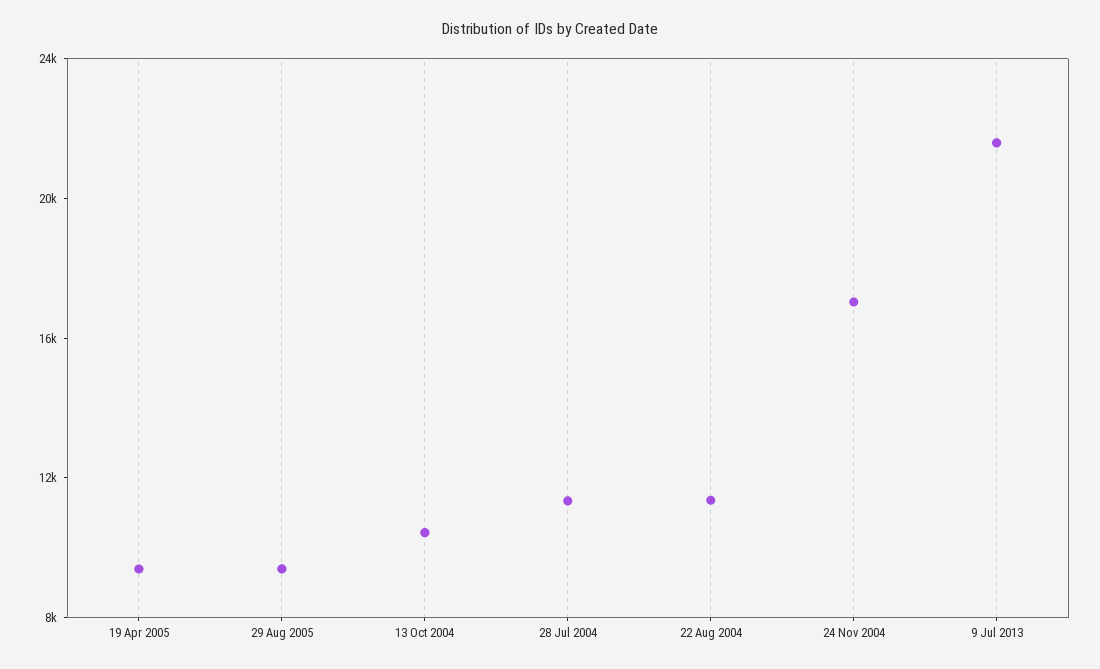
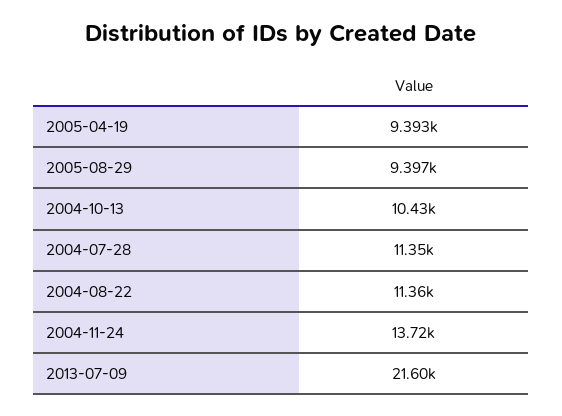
24 Nov 2004: 17000 -> 13720

